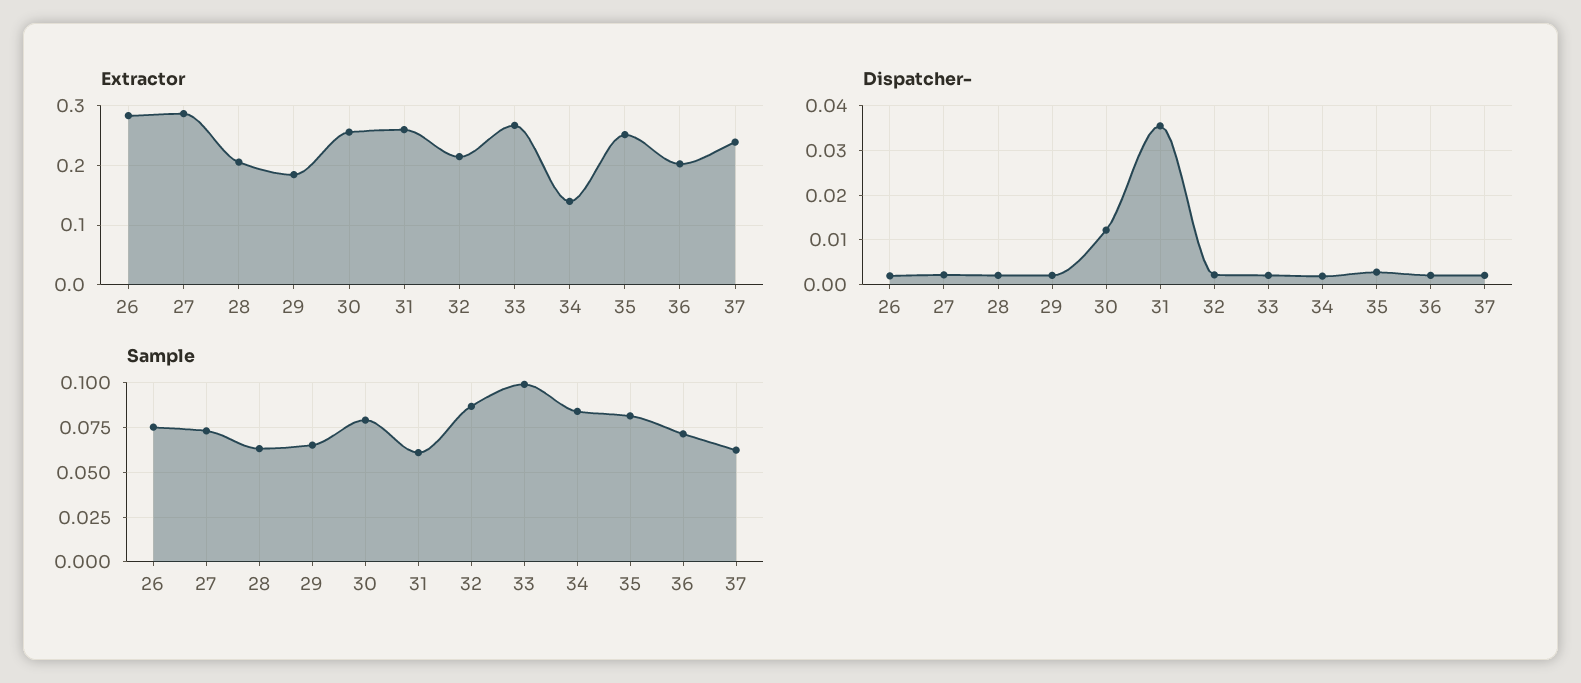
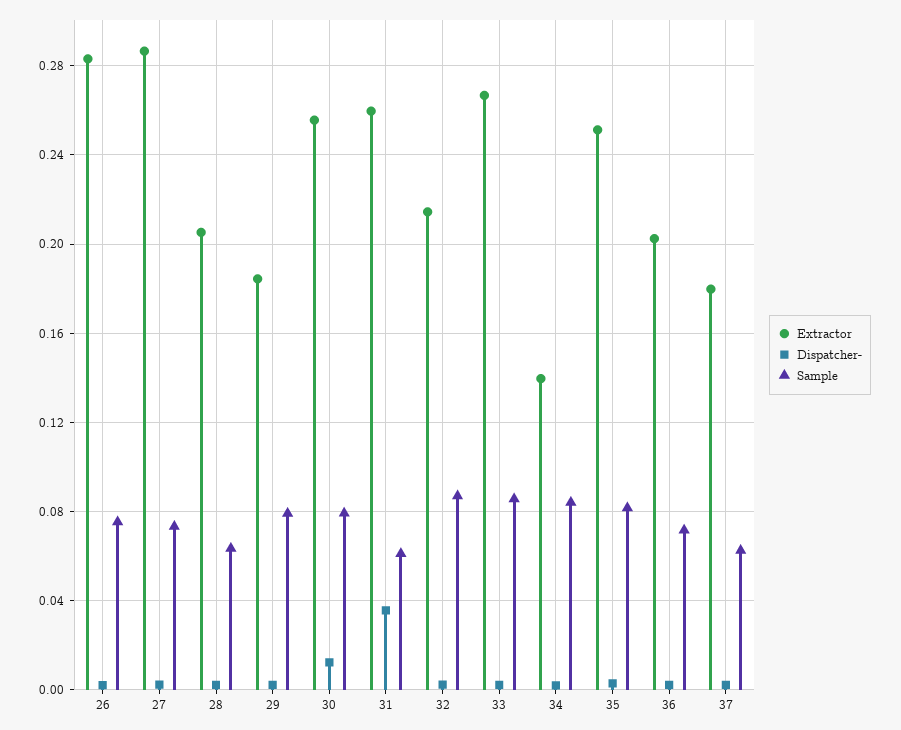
Extractor, 37: 0.24 -> 0.18
Sample, 29: 0.065 -> 0.08
Sample, 33: 0.1 -> 0.085

